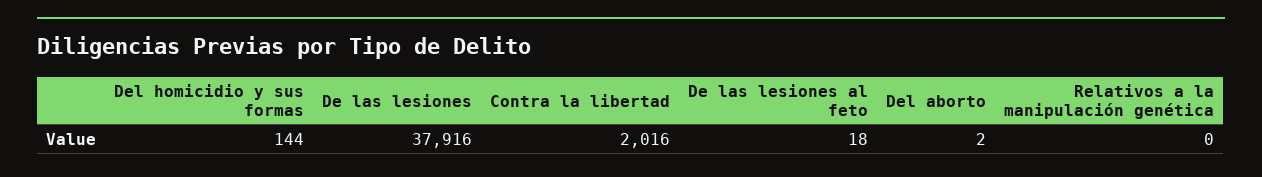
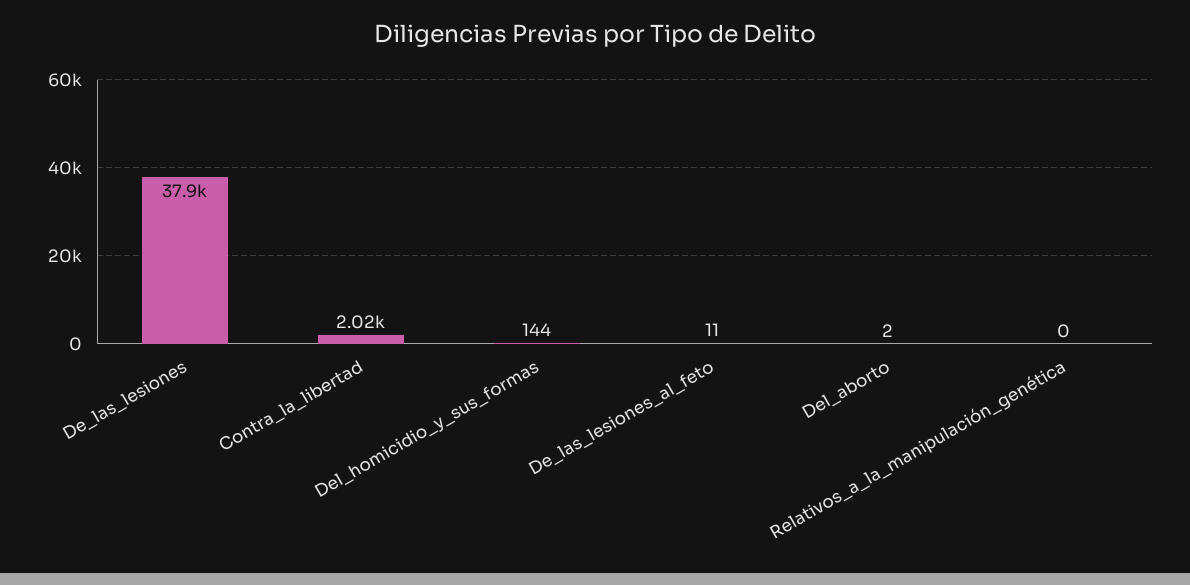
De las lesiones al feto: 18 -> 11

